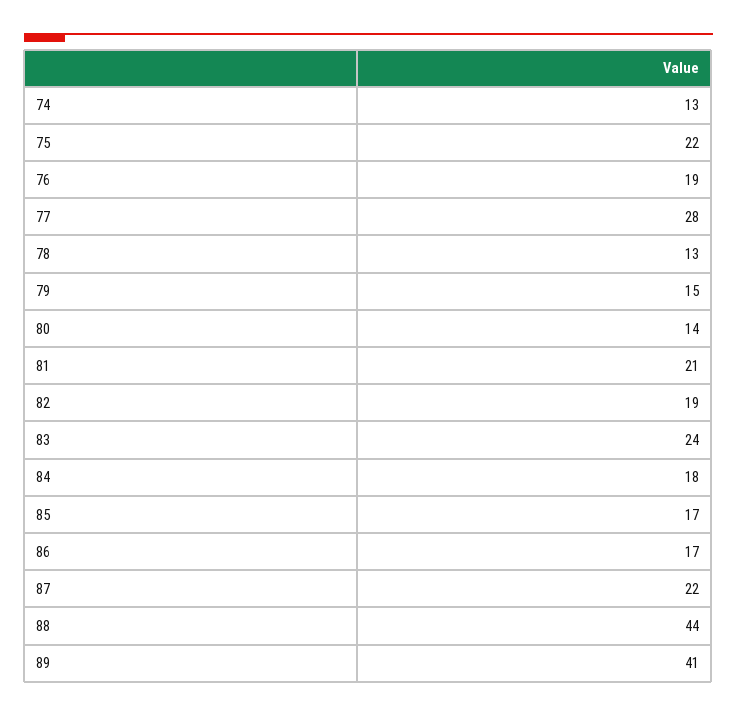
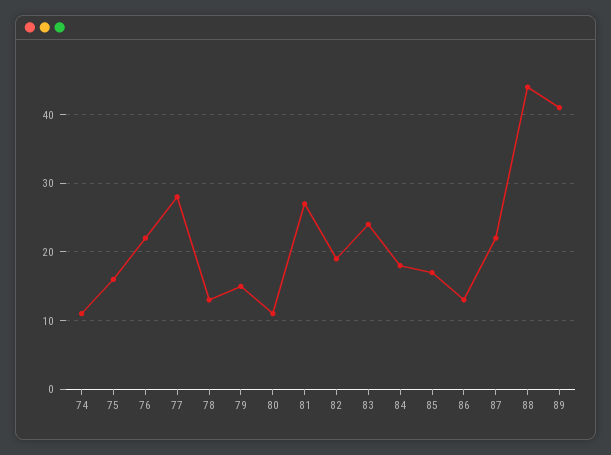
74: 13 -> 11
75: 22 -> 16
76: 19 -> 22
80: 14 -> 11
81: 21 -> 27
86: 17 -> 13

